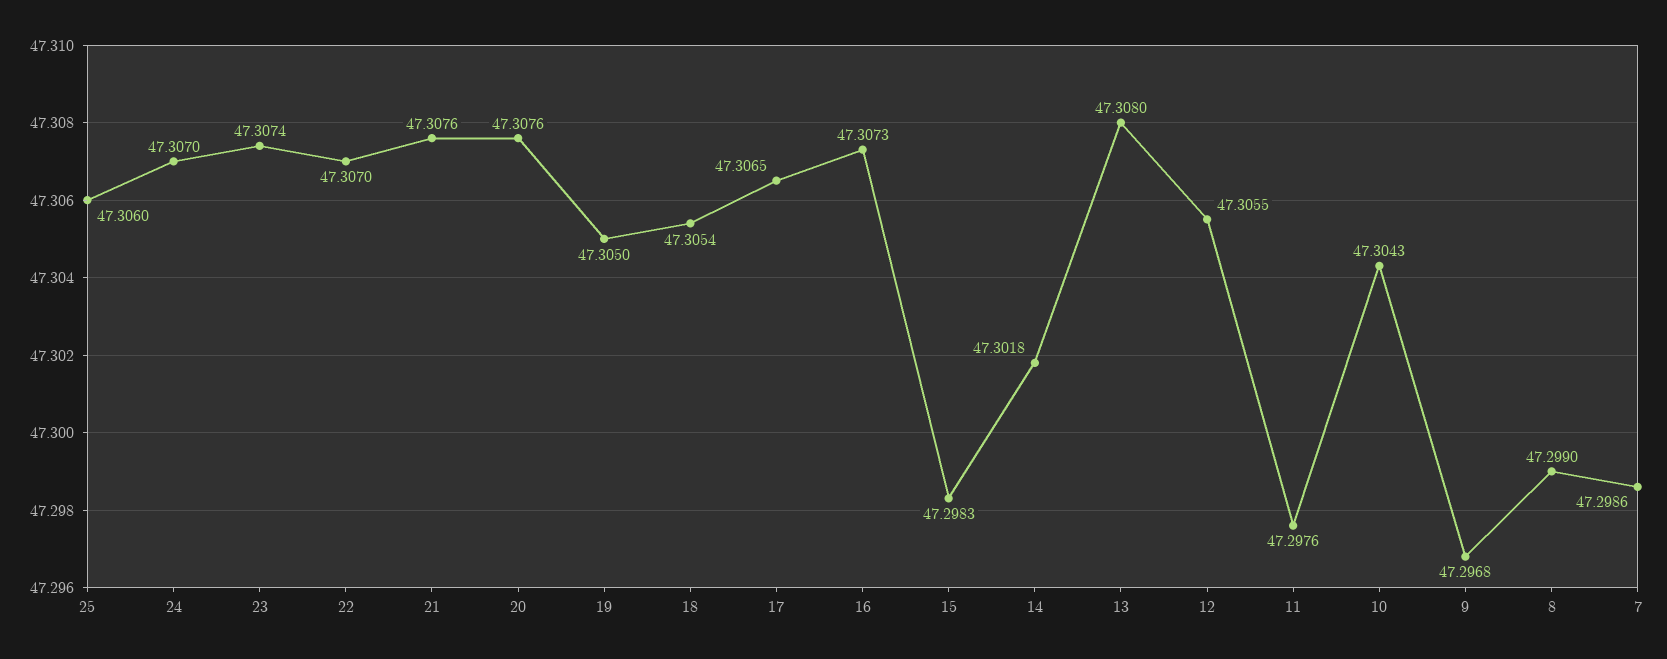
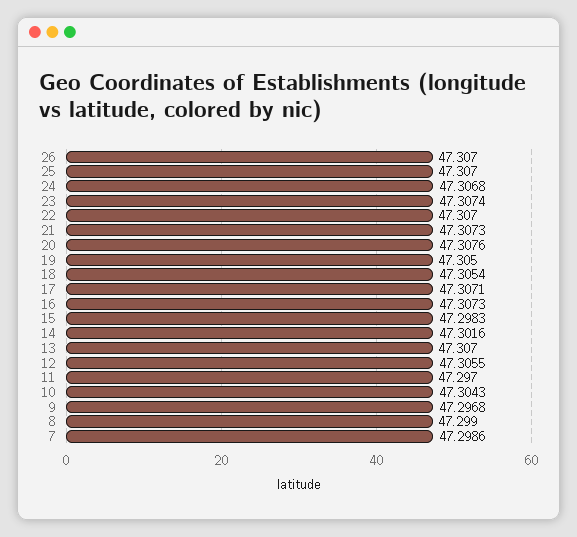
25: 47.306 -> 47.307
24: 47.307 -> 47.3068
21: 47.3076 -> 47.3073
17: 47.3065 -> 47.3071
14: 47.3018 -> 47.3016
13: 47.308 -> 47.307
11: 47.2976 -> 47.297
26: none -> 47.307

